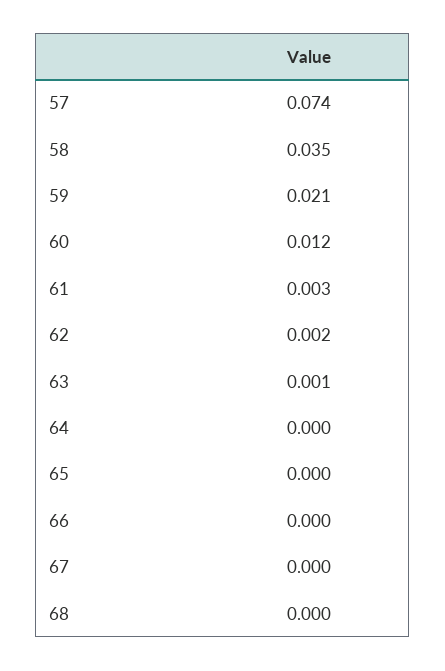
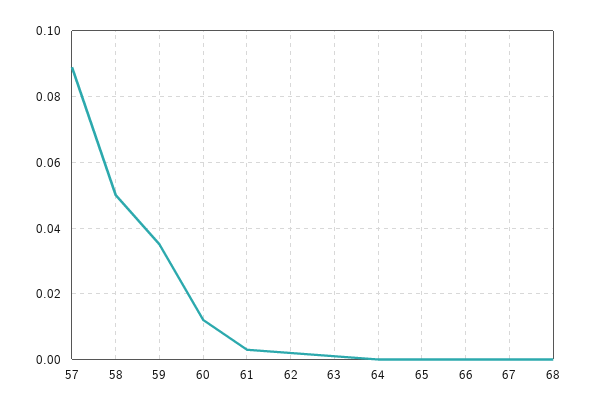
57: 0.074 -> 0.09
58: 0.035 -> 0.05
59: 0.021 -> 0.035

